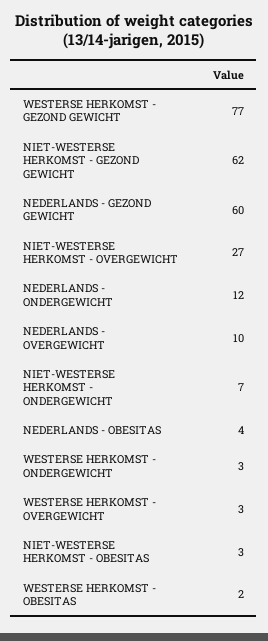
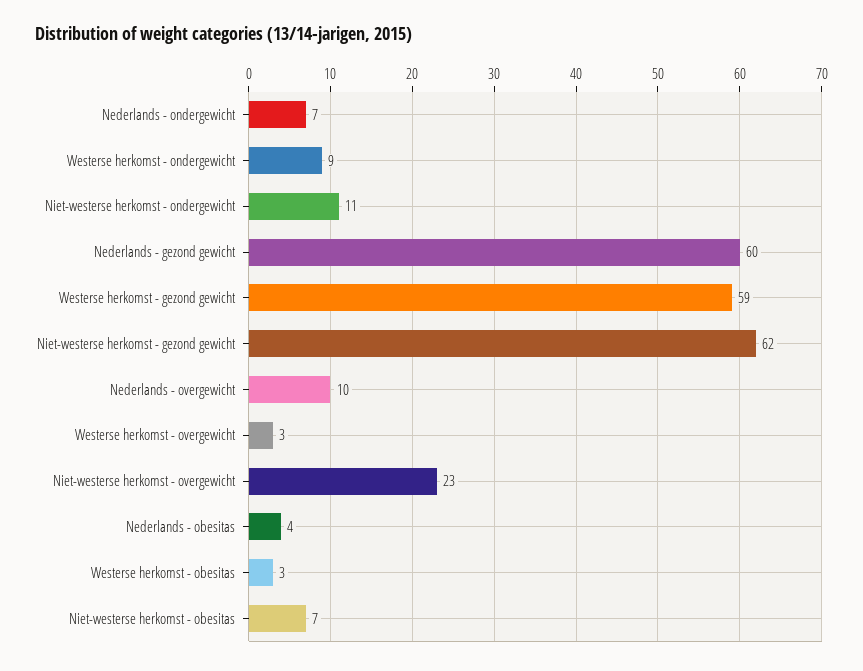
WESTERSE HERKOMST - GEZOND GEWICHT: 77 -> 59
NIET-WESTERSE HERKOMST - OVERGEWICHT: 27 -> 23
NEDERLANDS - ONDERGEWICHT: 12 -> 7
NIET-WESTERSE HERKOMST - ONDERGEWICHT: 7 -> 11
WESTERSE HERKOMST - ONDERGEWICHT: 3 -> 9
NIET-WESTERSE HERKOMST - OBESITAS: 3 -> 7
WESTERSE HERKOMST - OBESITAS: 2 -> 3

